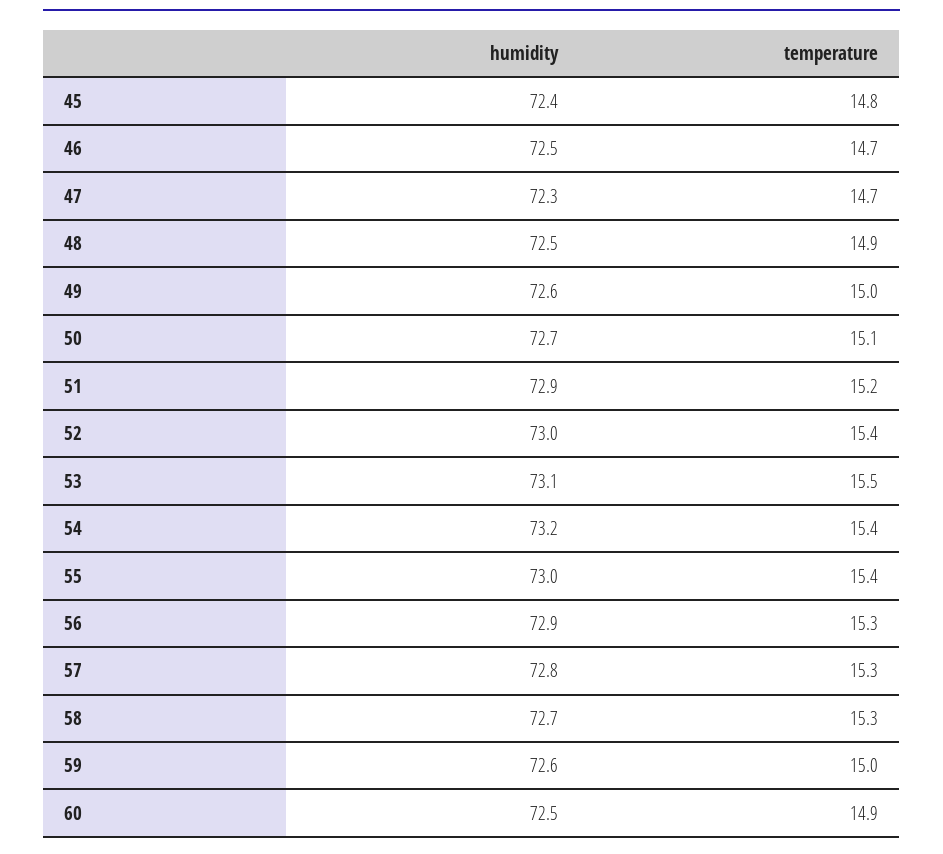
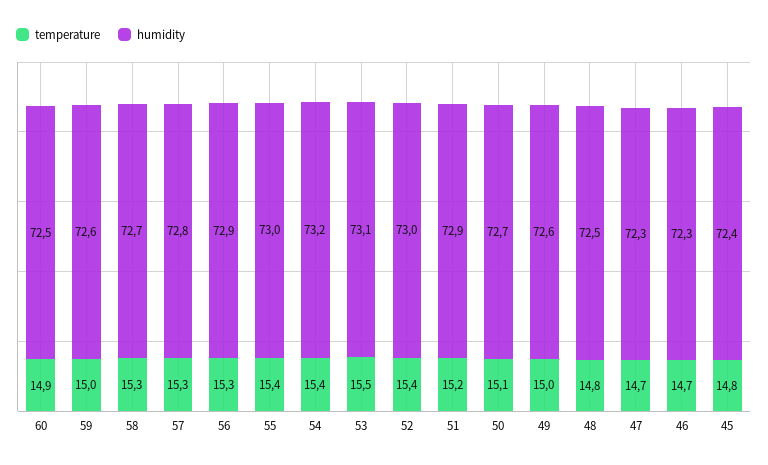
humidity, 46: 72.5 -> 72.3
temperature, 48: 14.9 -> 14.8

